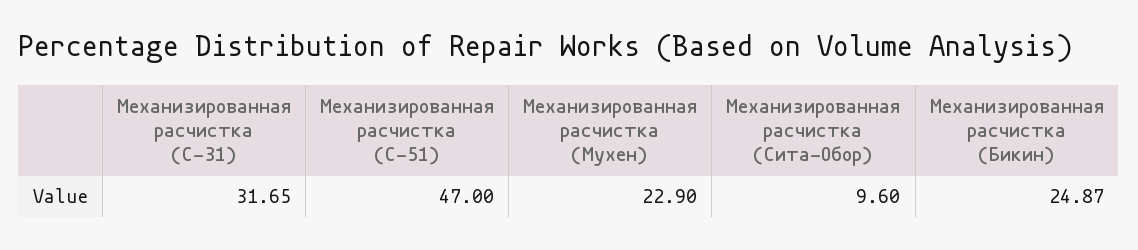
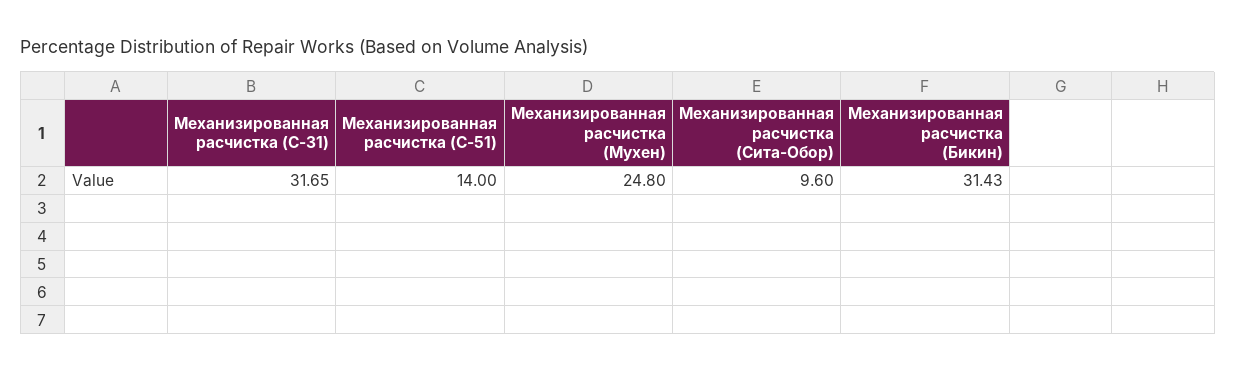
Механизированная расчистка (С-51): 47 -> 14
Механизированная расчистка (Мухен): 22.9 -> 24.8
Механизированная расчистка (Бикин): 24.87 -> 31.43

